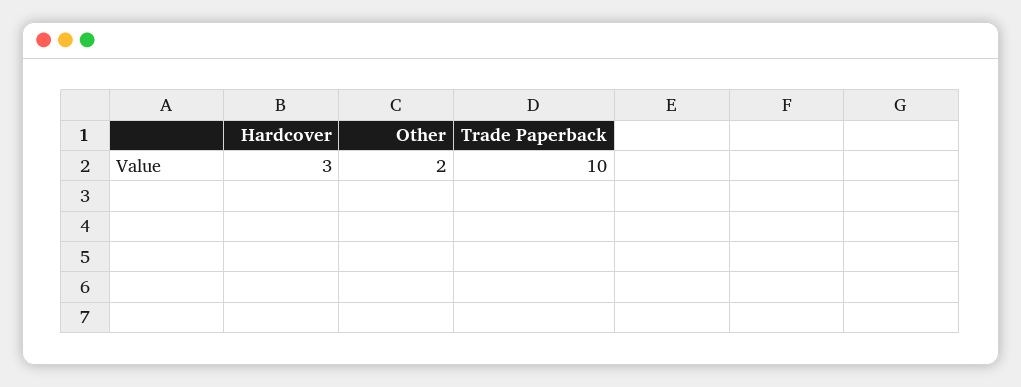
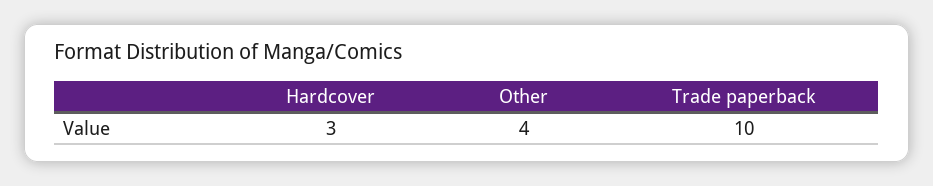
Other: 2 -> 4

